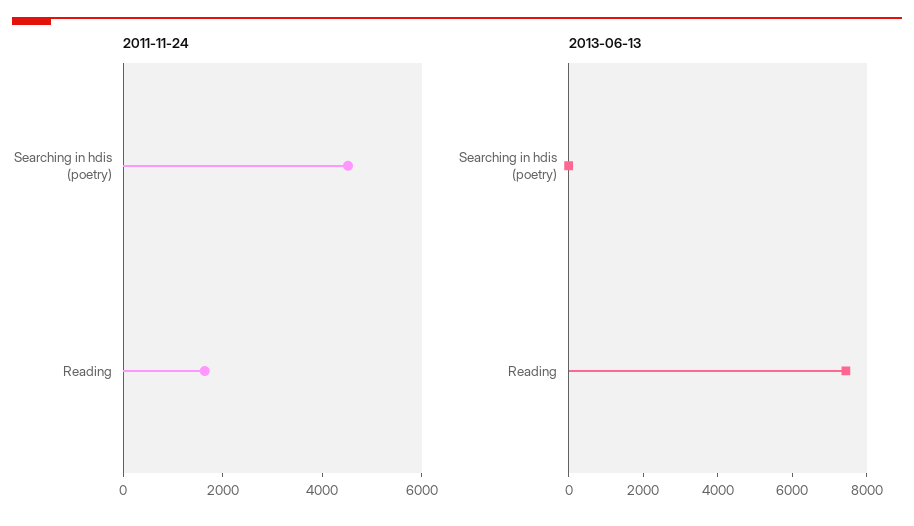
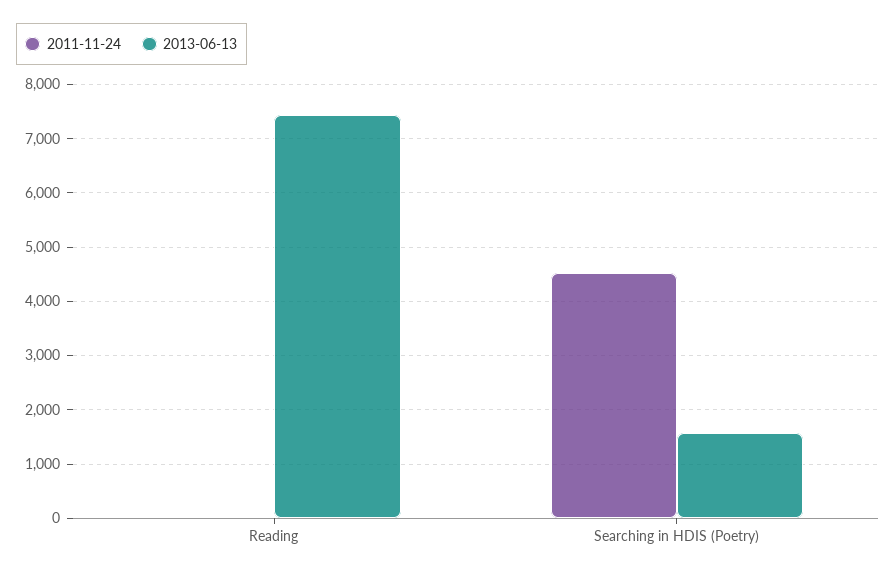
2011-11-24, Reading: 1500 -> 0
2013-06-13, Searching in hdis (poetry): 0 -> 1600

